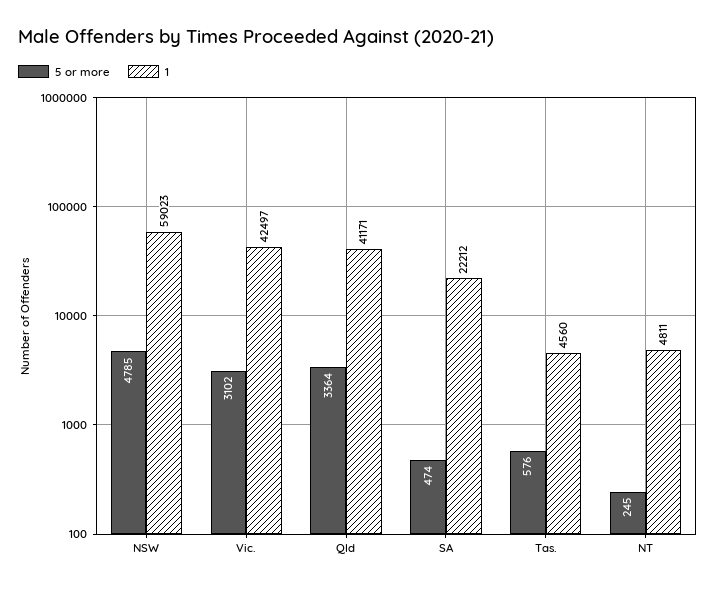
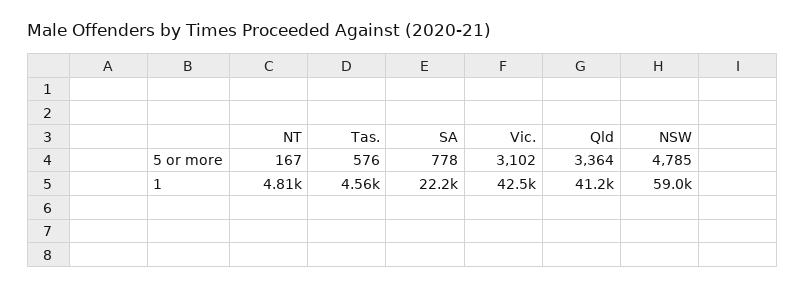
5 or more, SA: 474 -> 778
5 or more, NT: 245 -> 167

